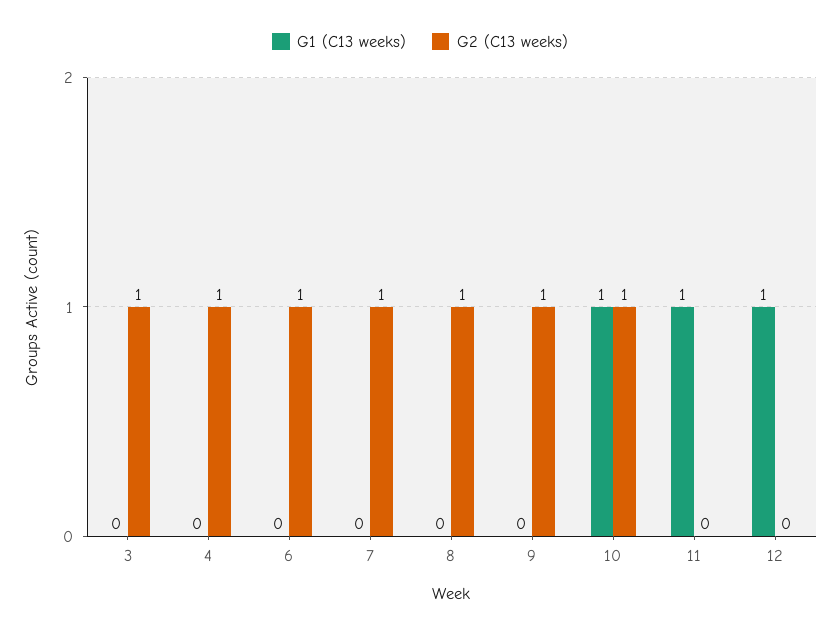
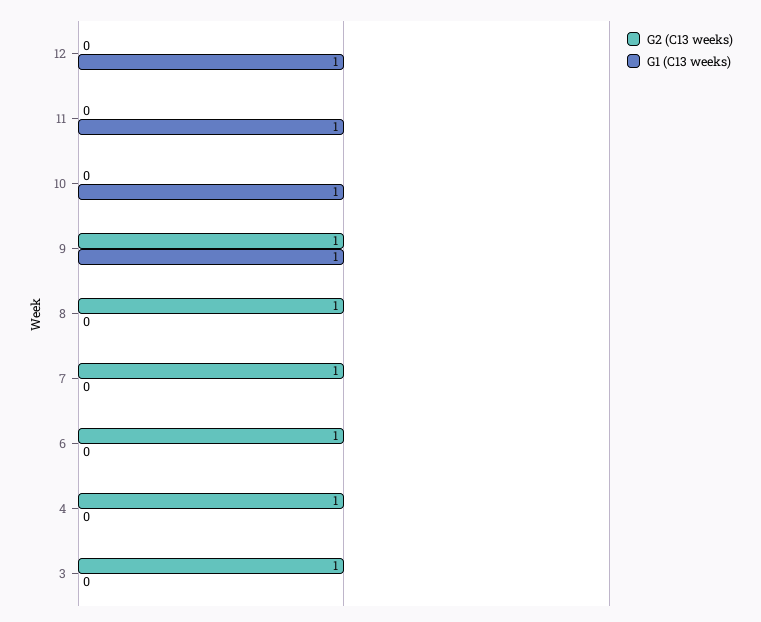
G1 (C13 weeks), 9: 0 -> 1
G2 (C13 weeks), 10: 1 -> 0

